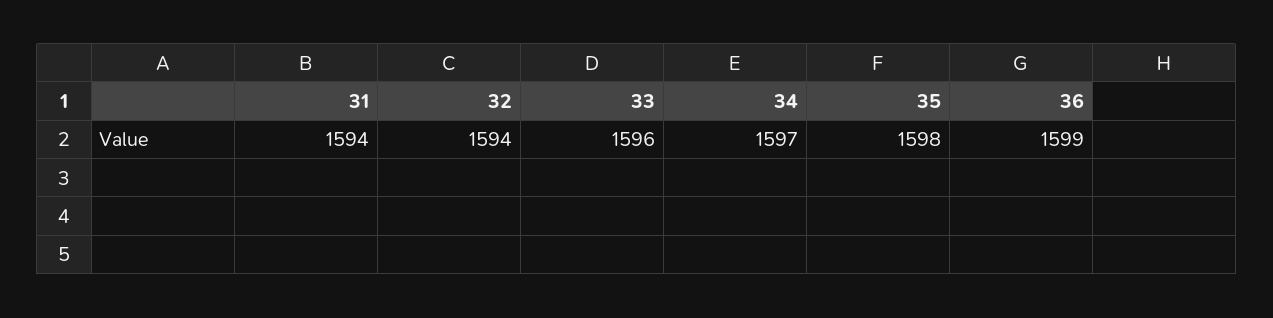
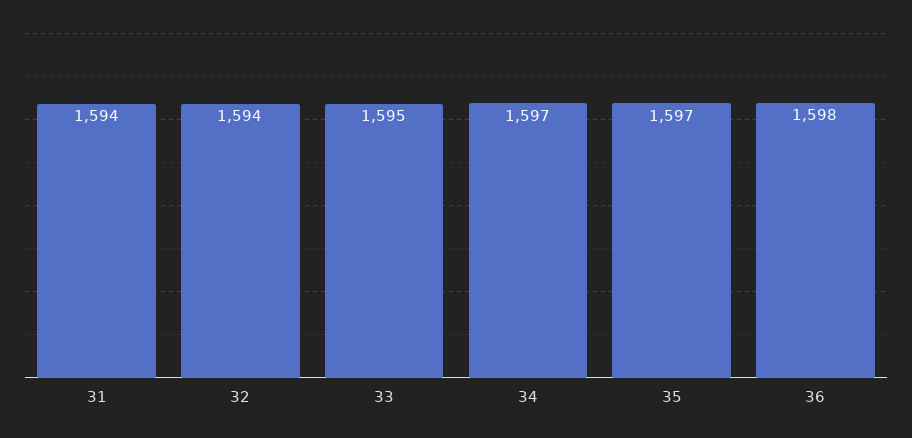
33: 1596 -> 1595
35: 1598 -> 1597
36: 1599 -> 1598

